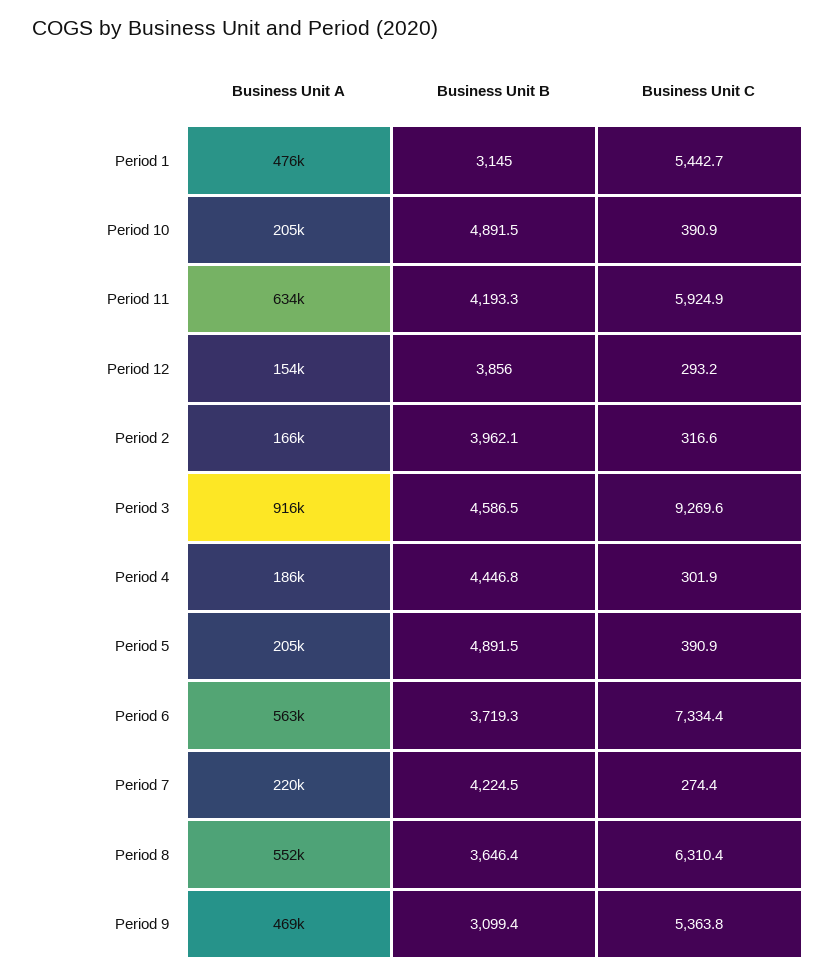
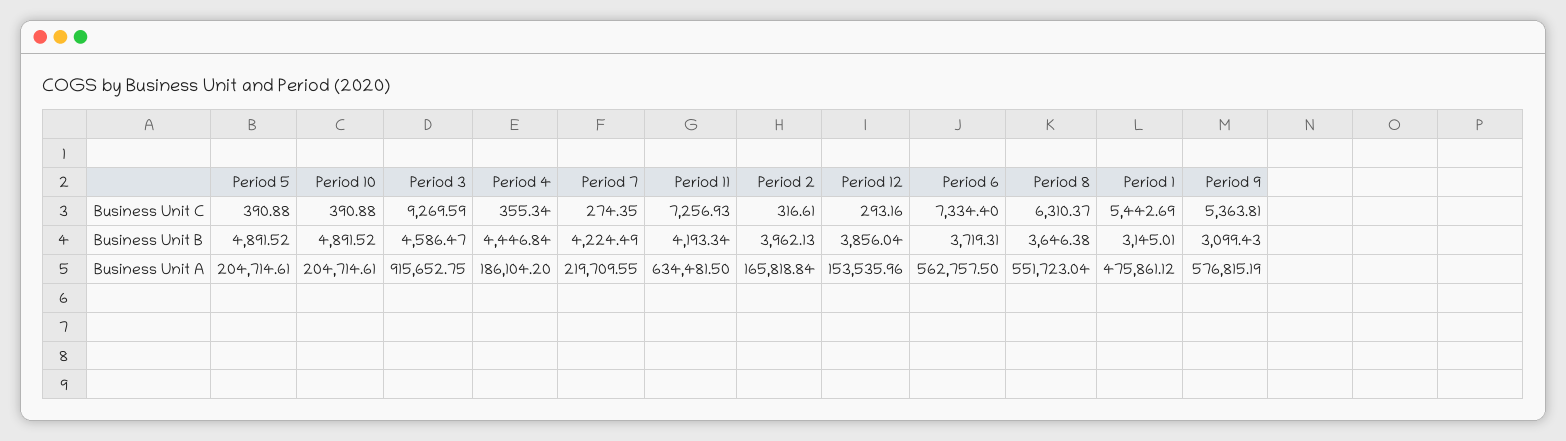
Business Unit C, Period 11: 5924.9 -> 7256.93
Business Unit C, Period 4: 301.9 -> 355.34
Business Unit A, Period 9: 469000 -> 576815.19

